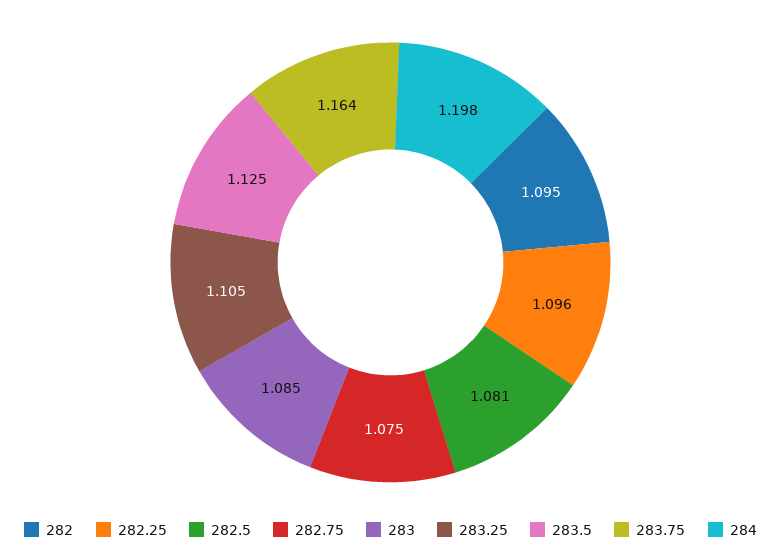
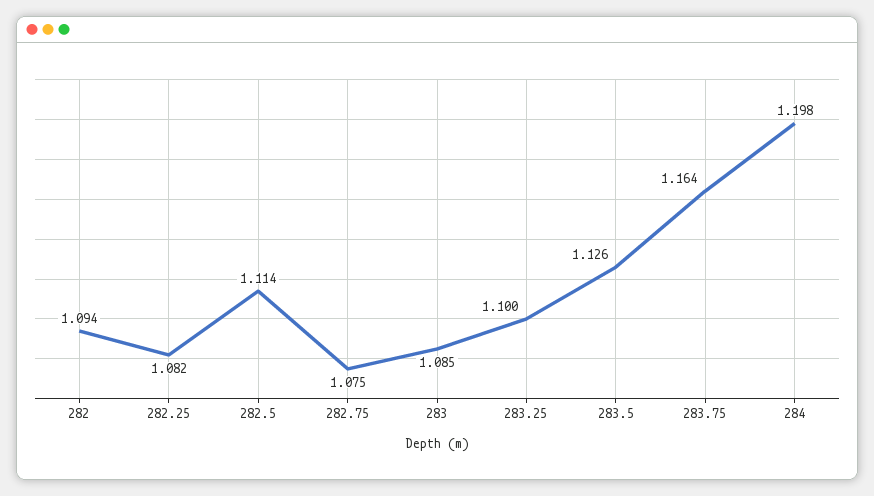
282: 1.095 -> 1.094
282.25: 1.096 -> 1.082
282.5: 1.081 -> 1.114
283.25: 1.105 -> 1.1
283.5: 1.125 -> 1.126

